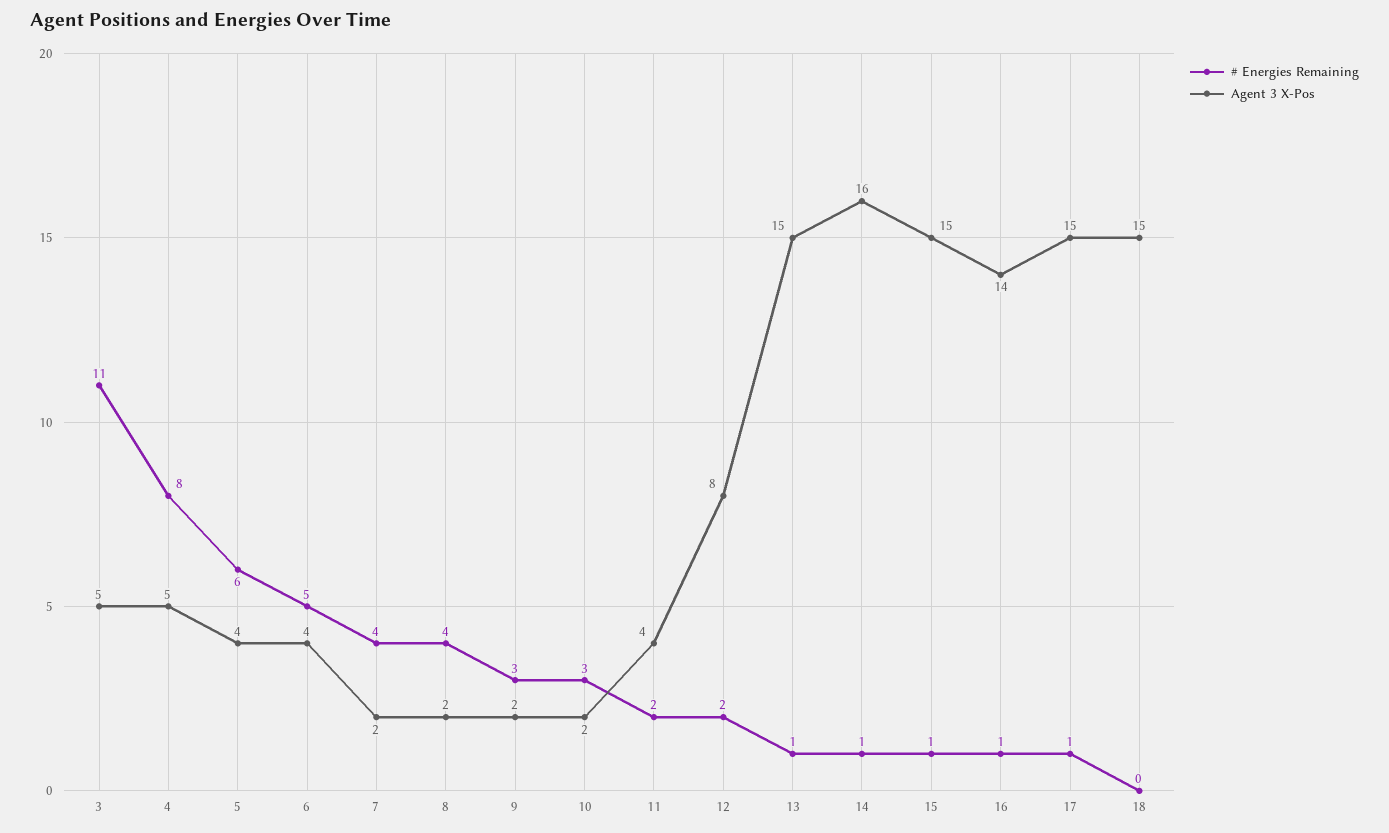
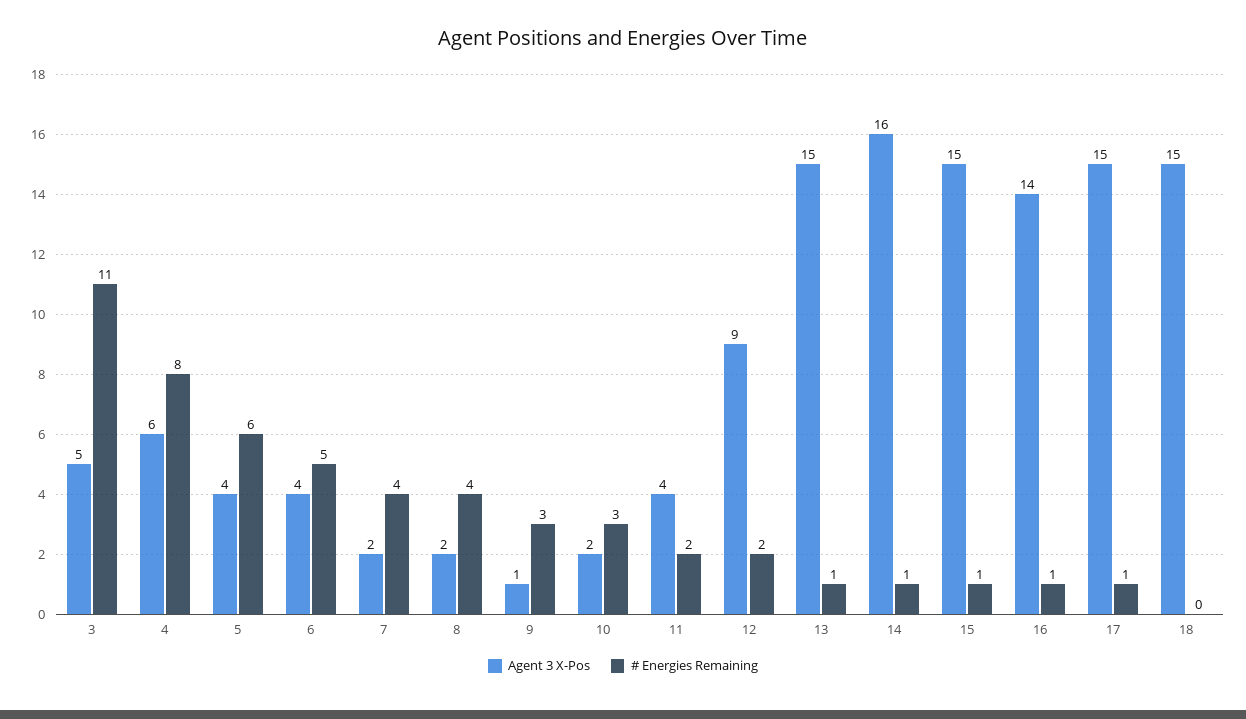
Agent 3 X-Pos, 4: 5 -> 6
Agent 3 X-Pos, 9: 2 -> 1
Agent 3 X-Pos, 12: 8 -> 9

